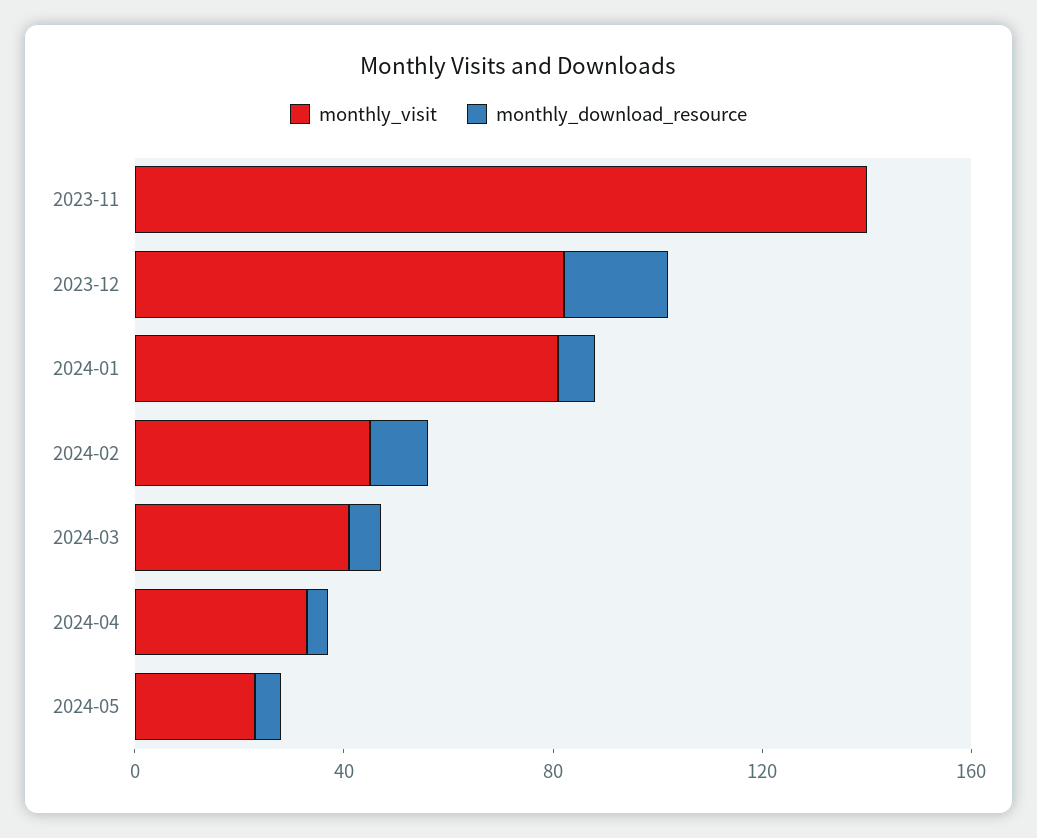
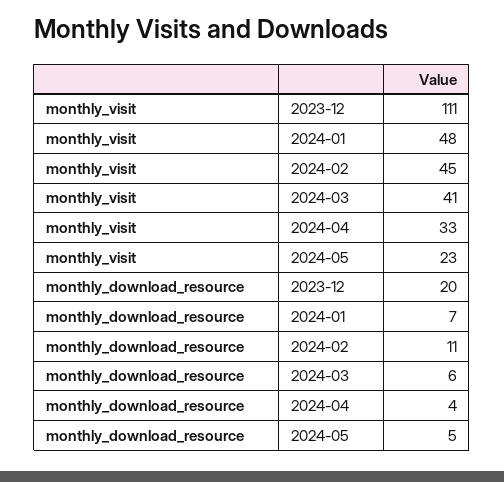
monthly_visit, 2023-11: 140 -> none
monthly_download_resource, 2023-11: 0 -> none
monthly_visit, 2023-12: 80 -> 111
monthly_visit, 2024-01: 80 -> 48

